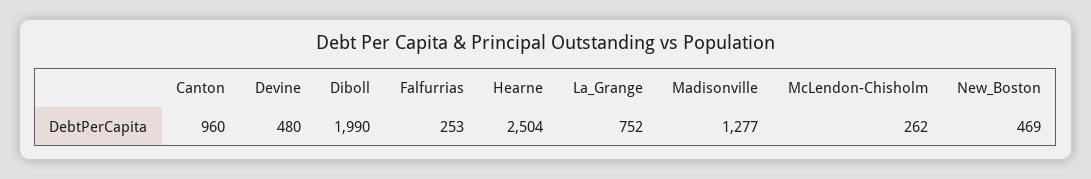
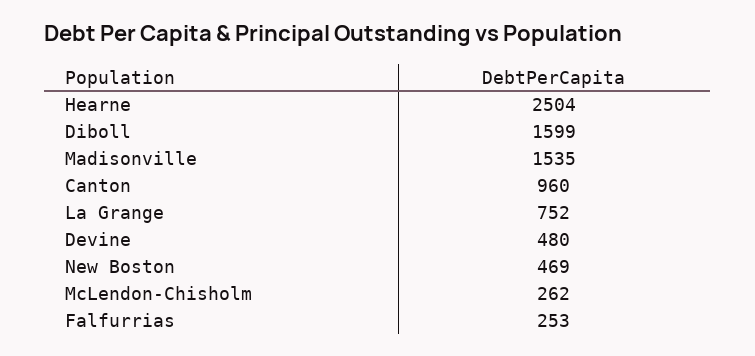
Diboll: 1990 -> 1599
Madisonville: 1277 -> 1535

